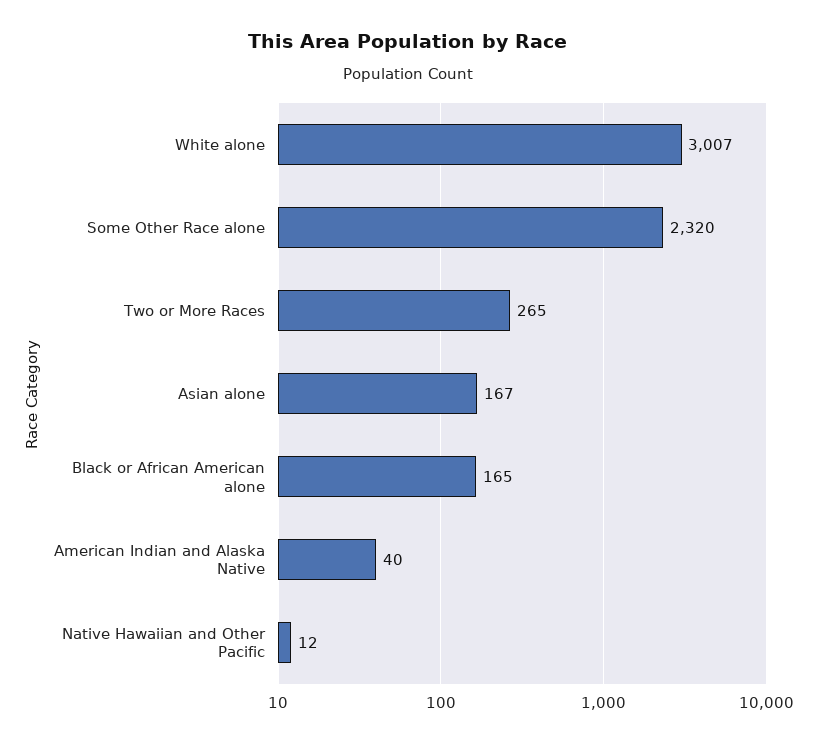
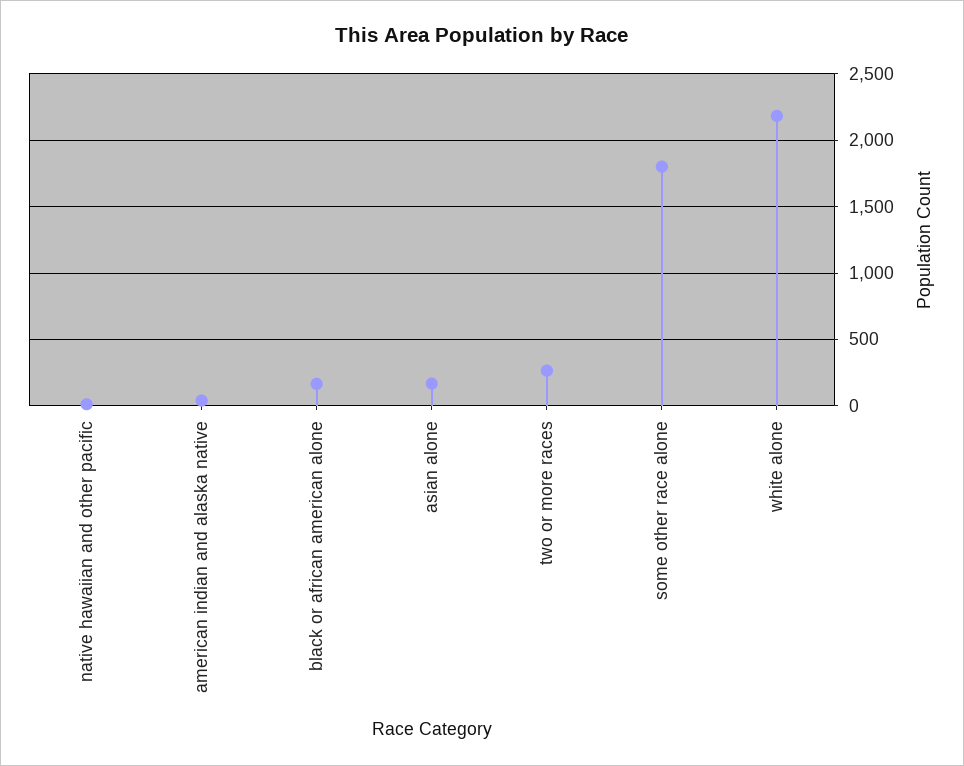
White alone: 3007 -> 2200
Some Other Race alone: 2320 -> 1800

